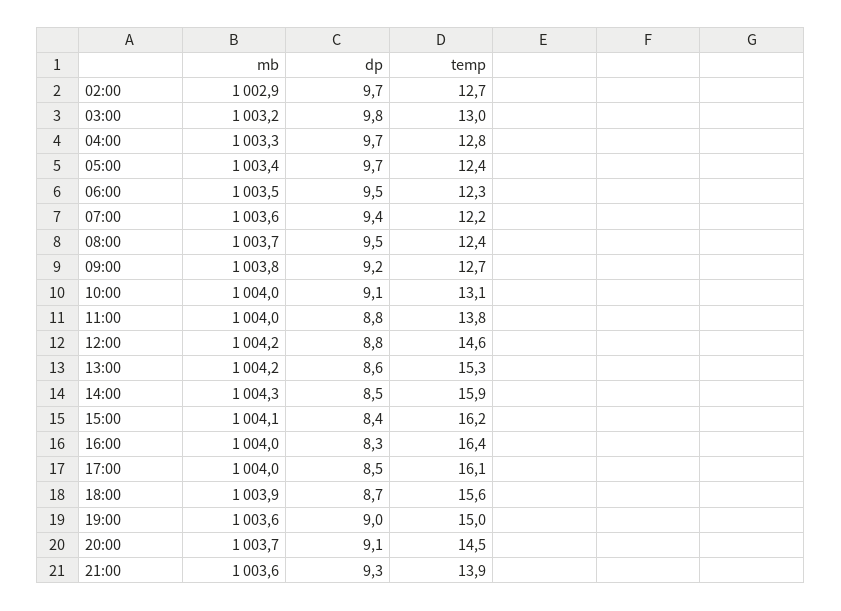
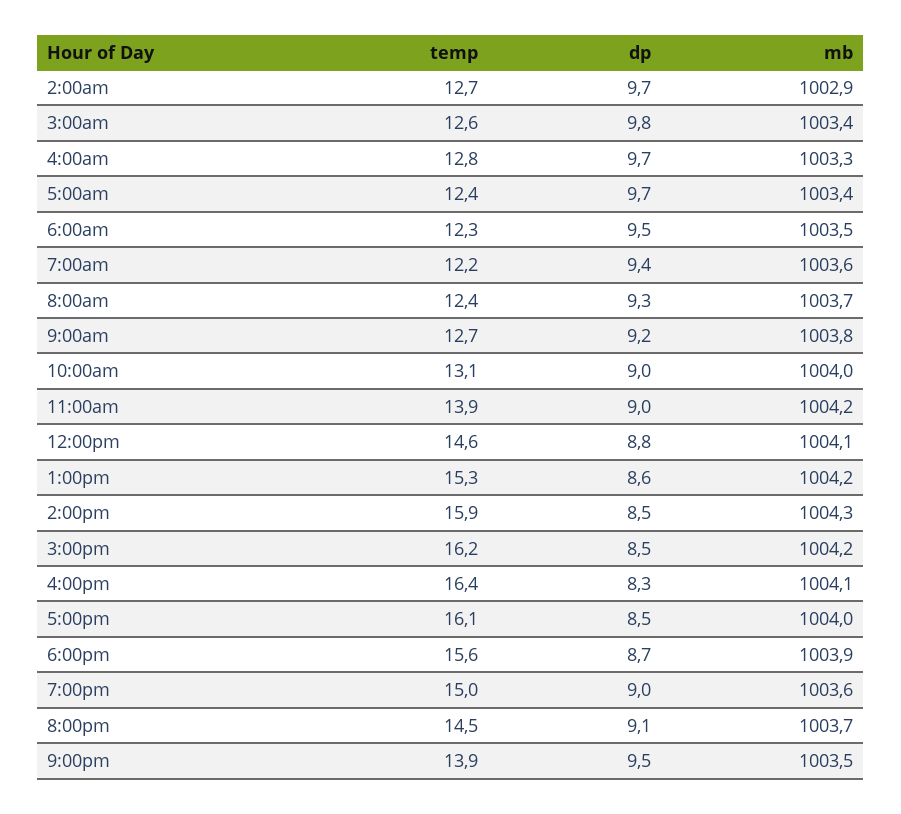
mb, 03:00: 1003.2 -> 1003.4
temp, 03:00: 13 -> 12.6
dp, 08:00: 9.5 -> 9.3
dp, 10:00: 9.1 -> 9
mb, 11:00: 1004 -> 1004.2
dp, 11:00: 8.8 -> 9
temp, 11:00: 13.8 -> 13.9
mb, 12:00: 1004.2 -> 1004.1
mb, 15:00: 1004.1 -> 1004.2
dp, 15:00: 8.4 -> 8.5
mb, 16:00: 1004 -> 1004.1
mb, 21:00: 1003.6 -> 1003.5
dp, 21:00: 9.3 -> 9.5

